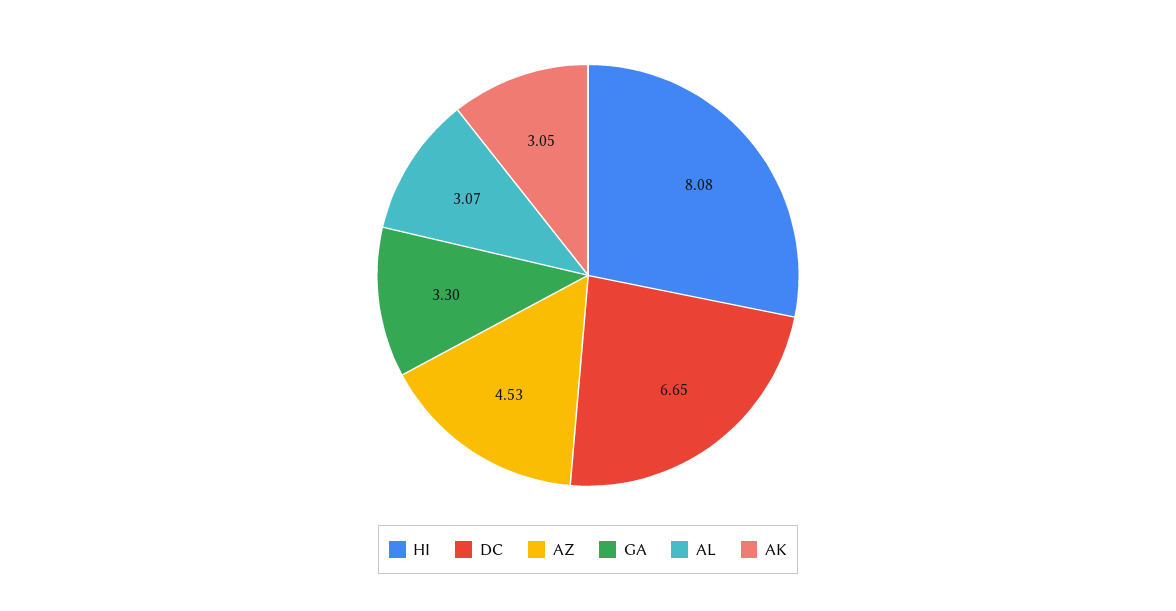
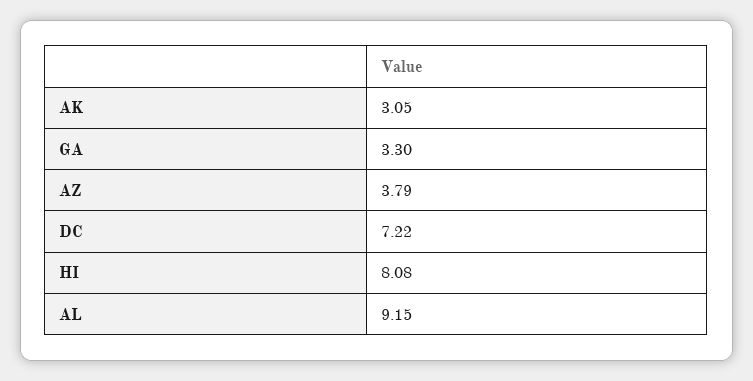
DC: 6.65 -> 7.22
AZ: 4.53 -> 3.79
AL: 3.07 -> 9.15

